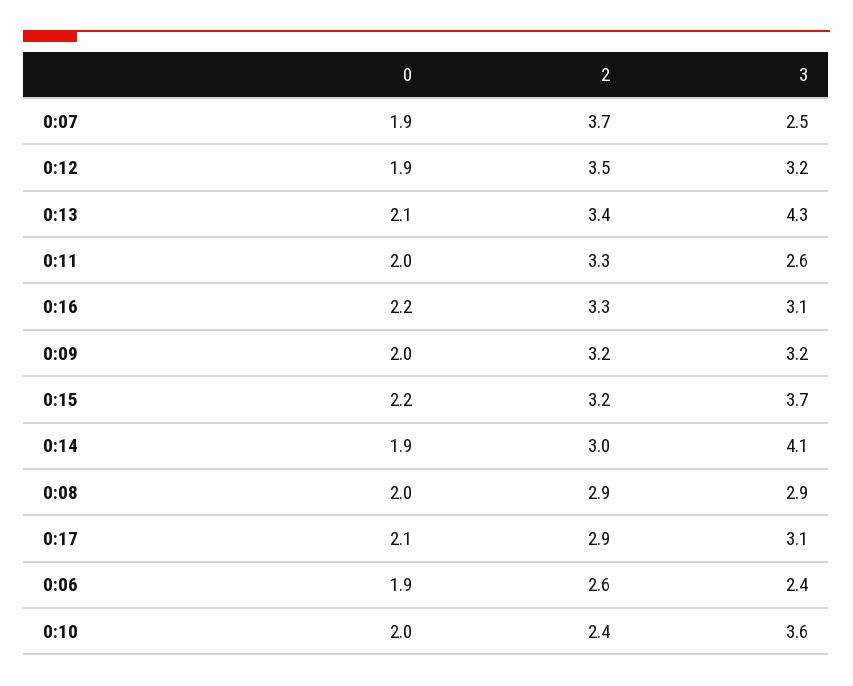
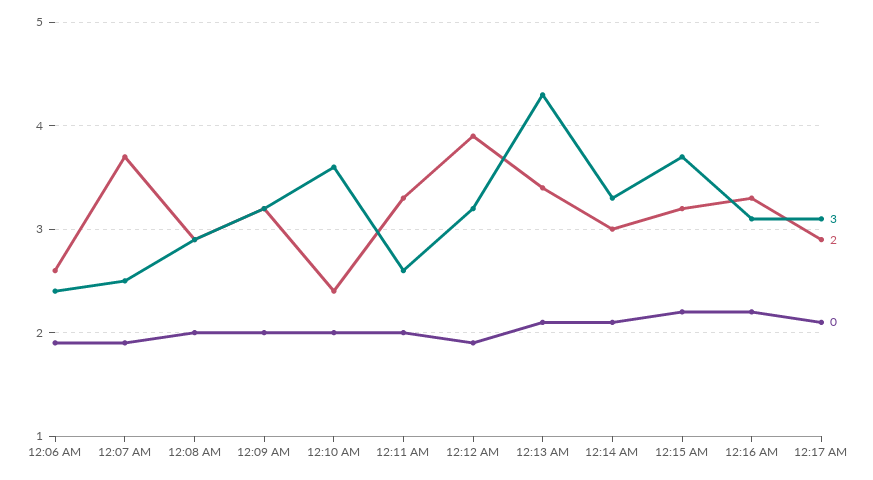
2, 0:12: 3.5 -> 3.9
0, 0:14: 1.9 -> 2.1
3, 0:14: 4.1 -> 3.3

